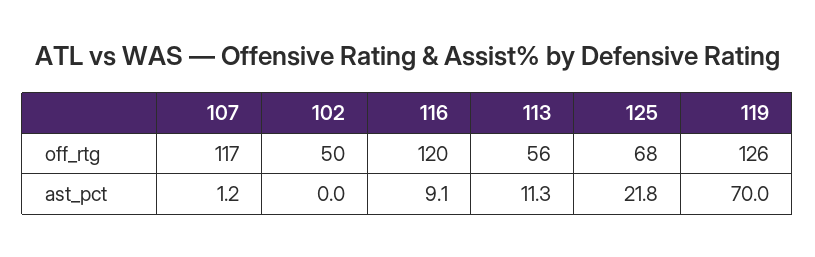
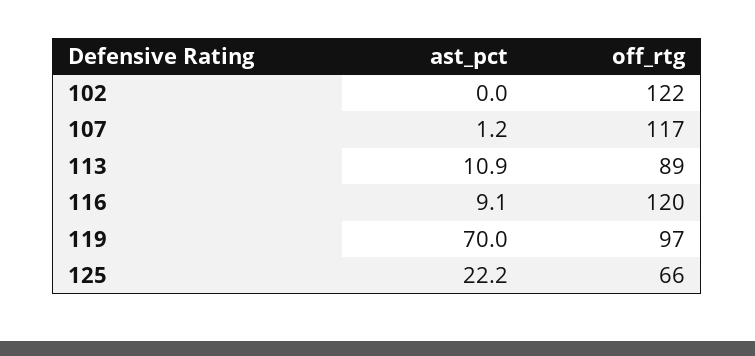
102, off_rtg: 50 -> 122
113, off_rtg: 56 -> 89
125, off_rtg: 68 -> 66
119, off_rtg: 126 -> 97
113, ast_pct: 11.3 -> 10.9
125, ast_pct: 21.8 -> 22.2

